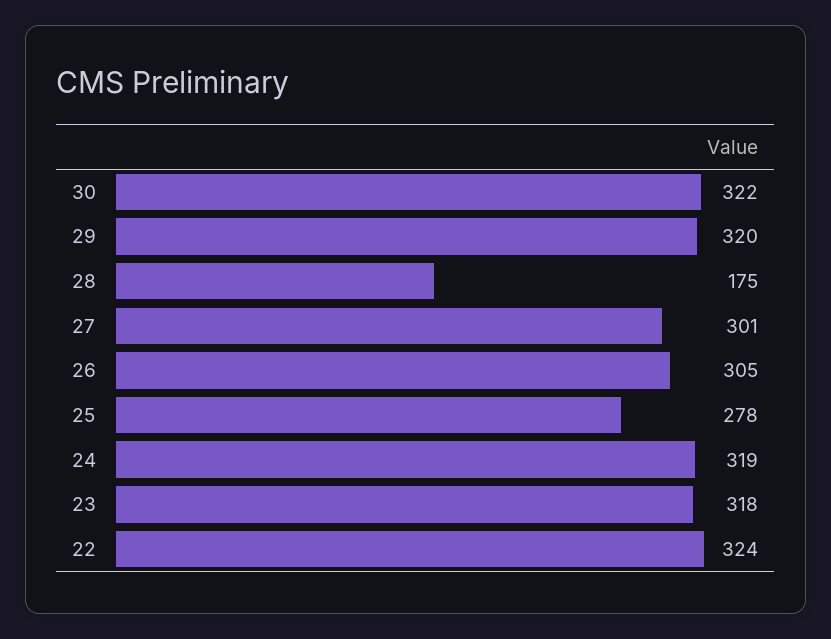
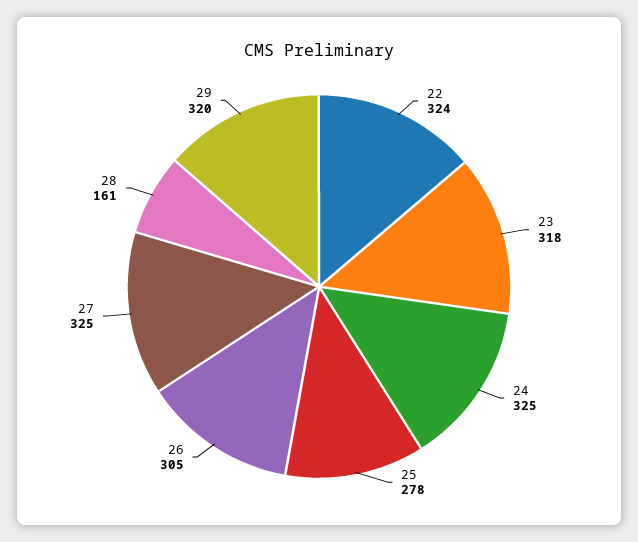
30: 322 -> none
28: 175 -> 161
27: 301 -> 325
24: 319 -> 325

